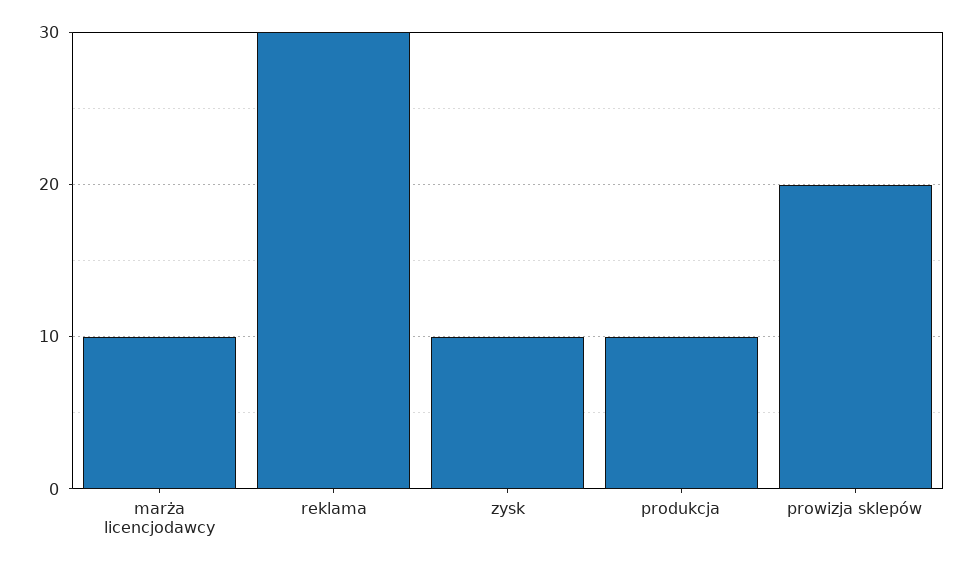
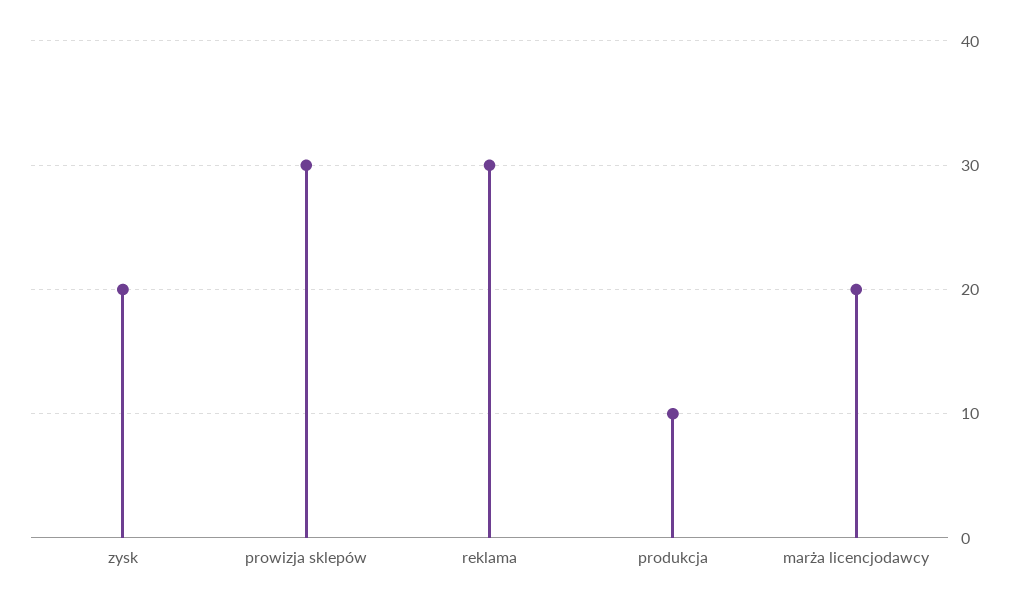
marża licencjodawcy: 10 -> 20
zysk: 10 -> 20
prowizja sklepów: 20 -> 30

